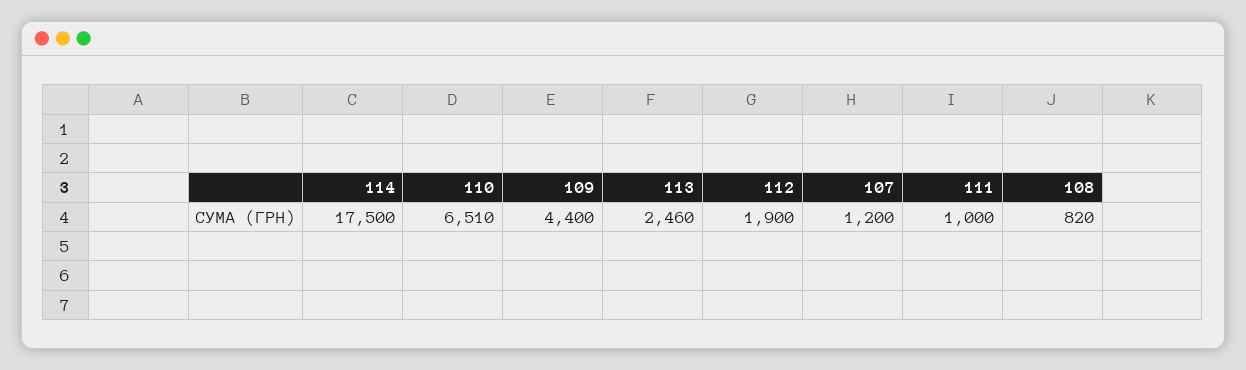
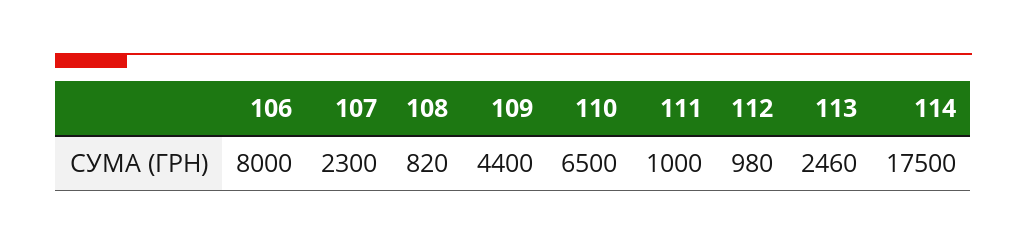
110: 6510 -> 6500
112: 1900 -> 980
107: 1200 -> 2300
106: none -> 8000

